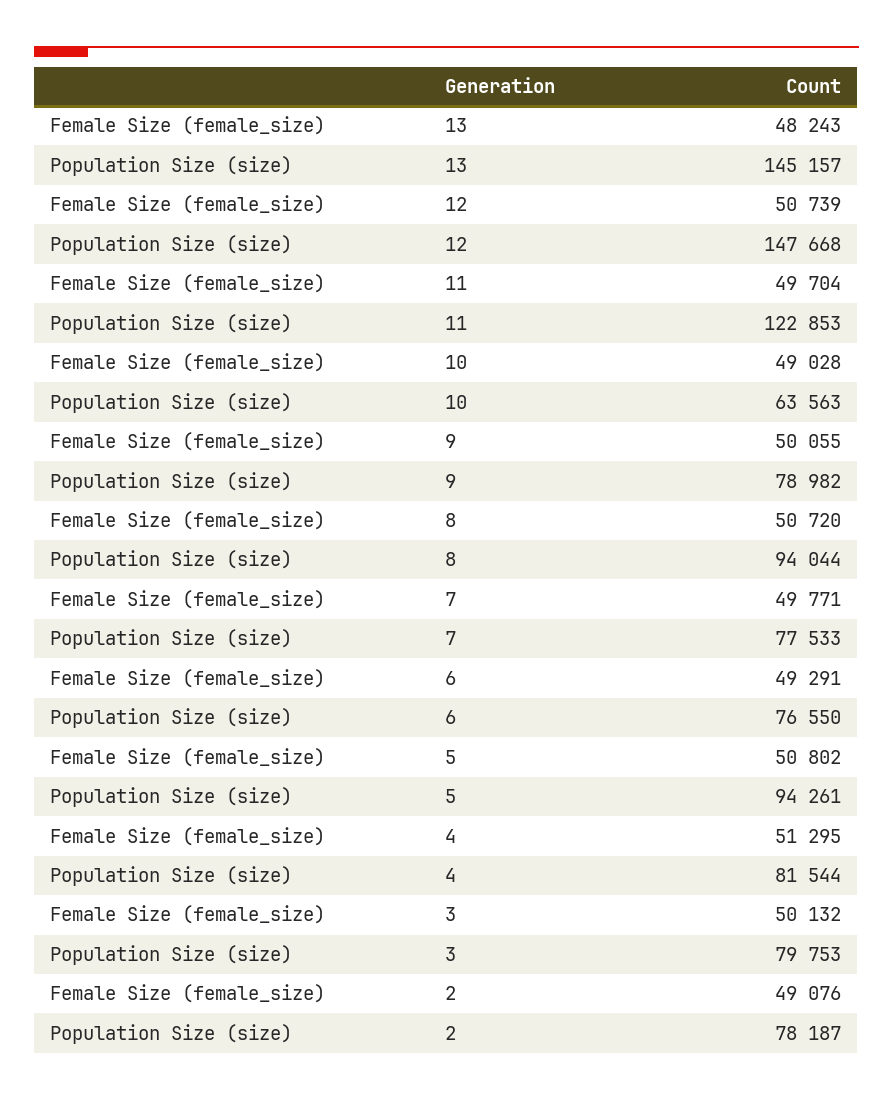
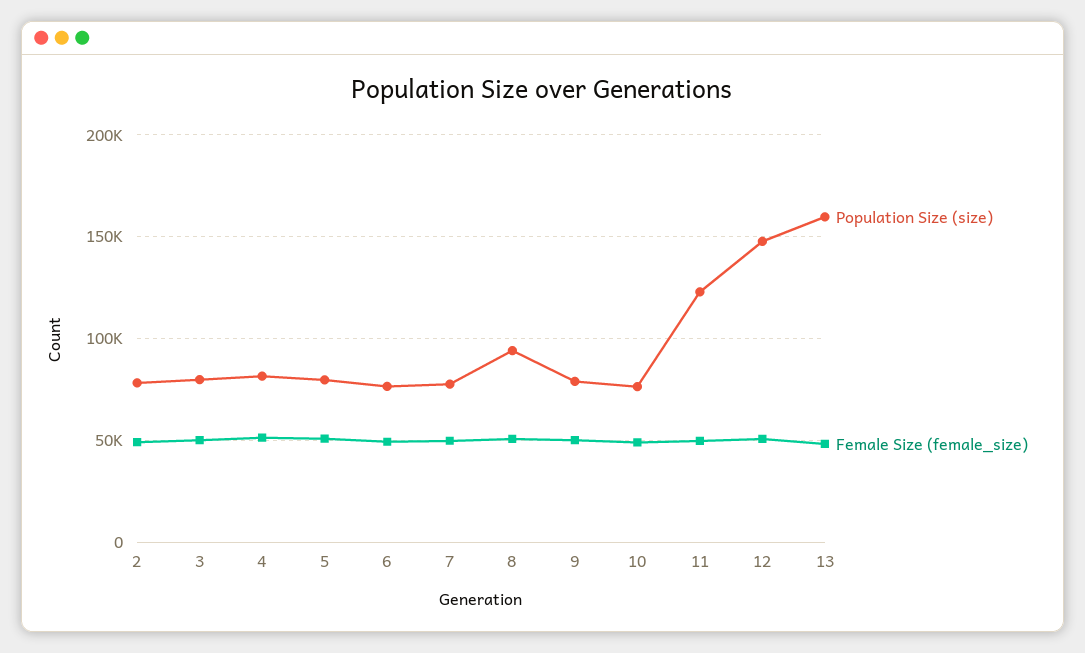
Population Size (size), 13: 145157 -> 160000
Population Size (size), 10: 63563 -> 75000
Population Size (size), 5: 94261 -> 80000

